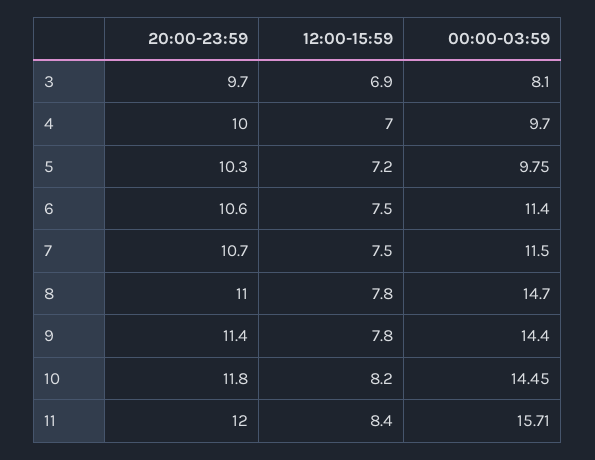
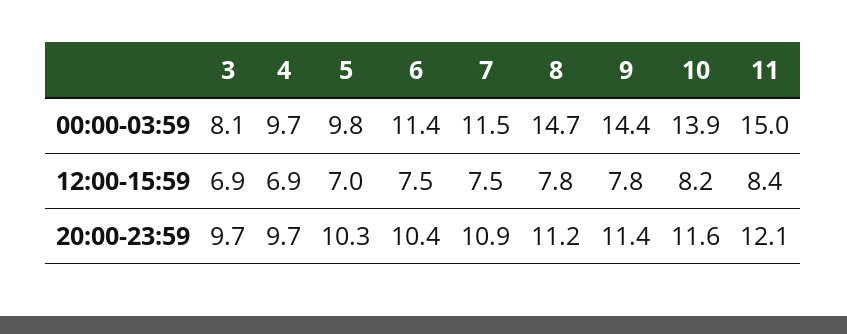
20:00-23:59, 4: 10 -> 9.7
12:00-15:59, 4: 7 -> 6.9
12:00-15:59, 5: 7.2 -> 7
20:00-23:59, 6: 10.6 -> 10.4
20:00-23:59, 7: 10.7 -> 10.9
20:00-23:59, 8: 11 -> 11.2
20:00-23:59, 10: 11.8 -> 11.6
00:00-03:59, 10: 14.45 -> 13.9
20:00-23:59, 11: 12 -> 12.1
00:00-03:59, 11: 15.71 -> 15

